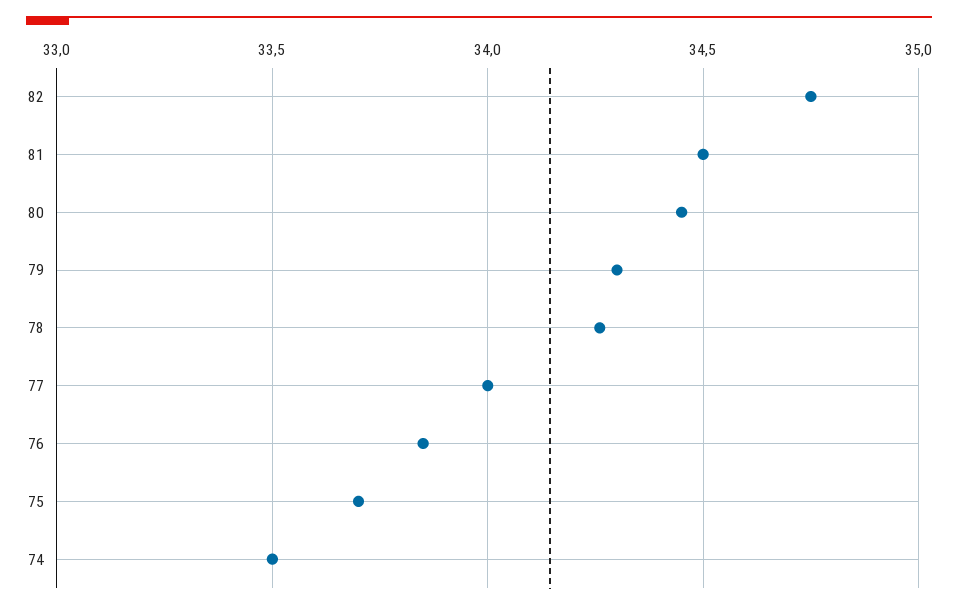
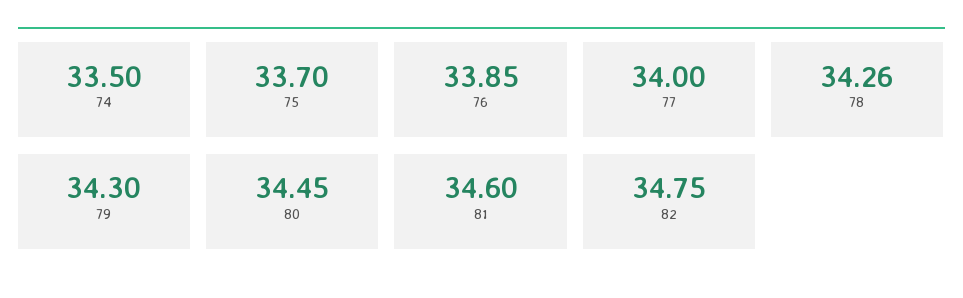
81: 34.5 -> 34.6

